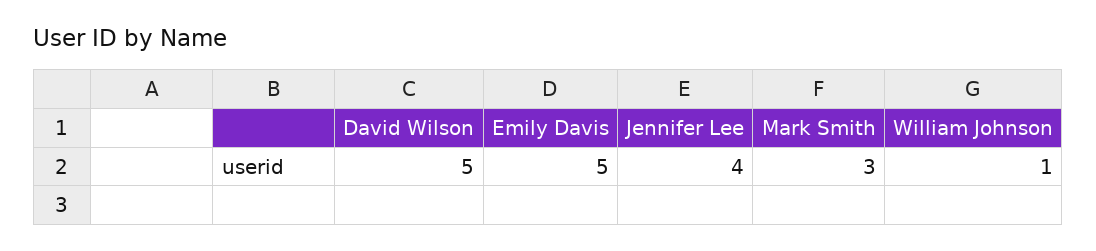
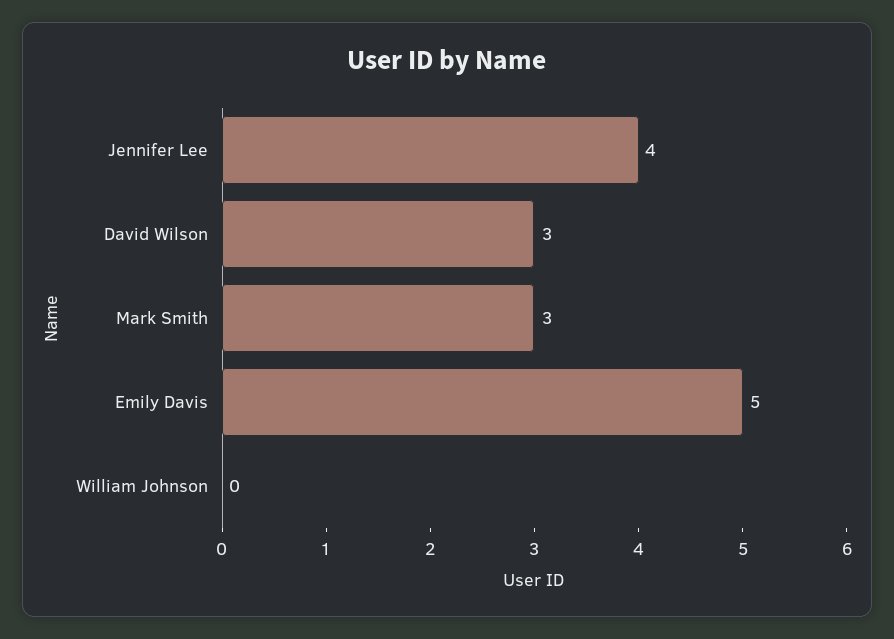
David Wilson: 5 -> 3
William Johnson: 1 -> 0

